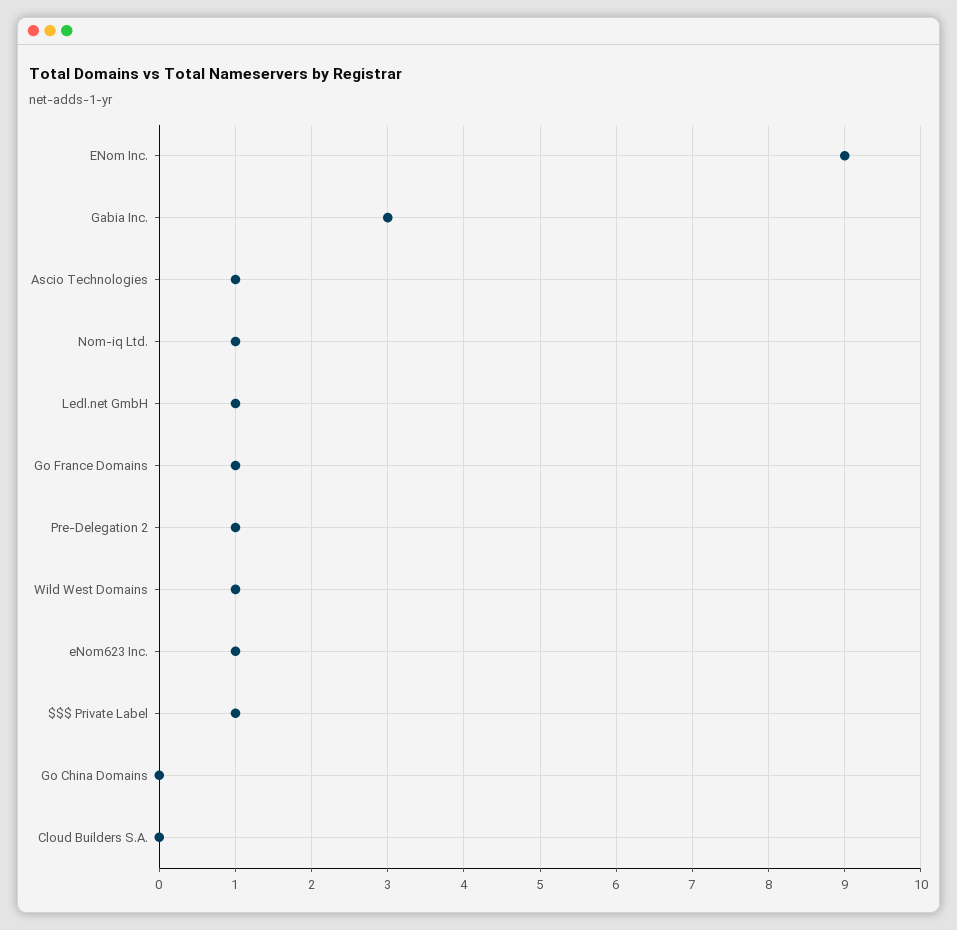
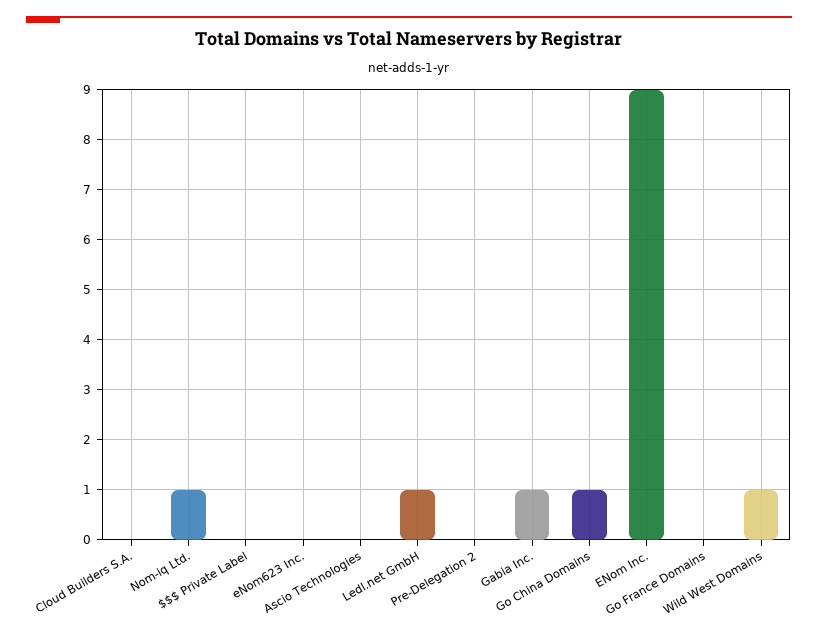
Gabia Inc.: 3 -> 1
Ascio Technologies: 1 -> 0
Go France Domains: 1 -> 0
Pre-Delegation 2: 1 -> 0
eNom623 Inc.: 1 -> 0
$$$ Private Label: 1 -> 0
Go China Domains: 0 -> 1

